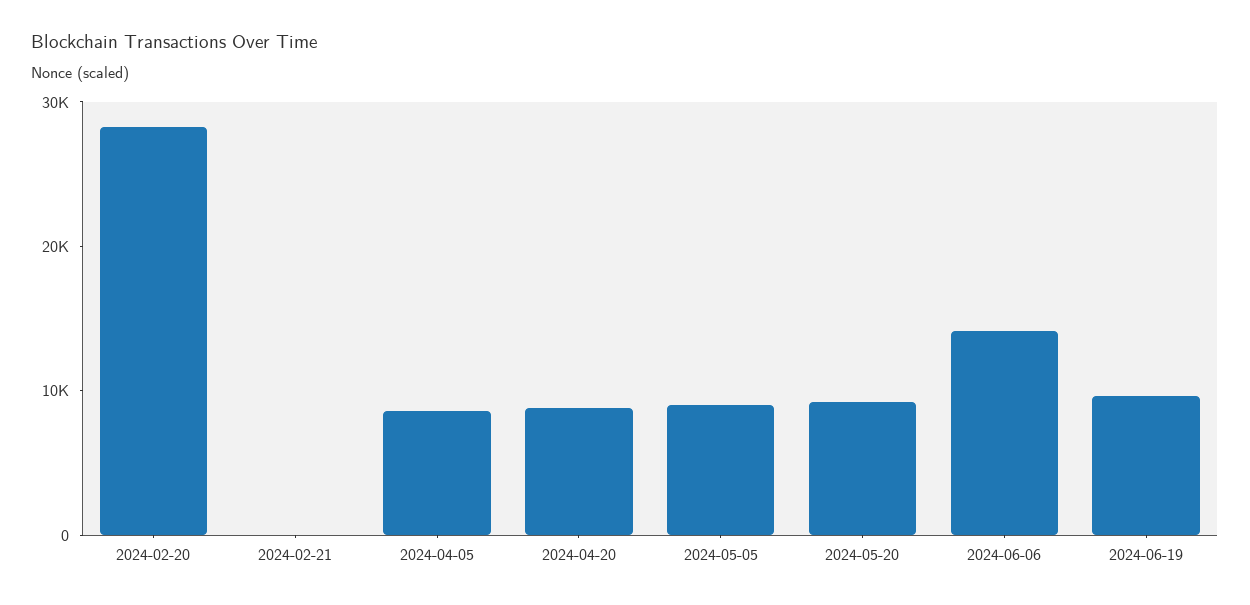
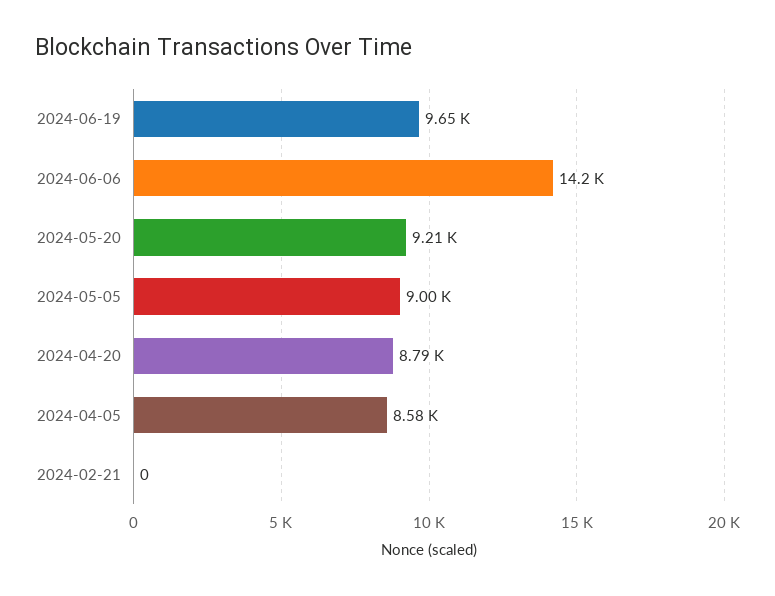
2024-02-20: 28000 -> none

